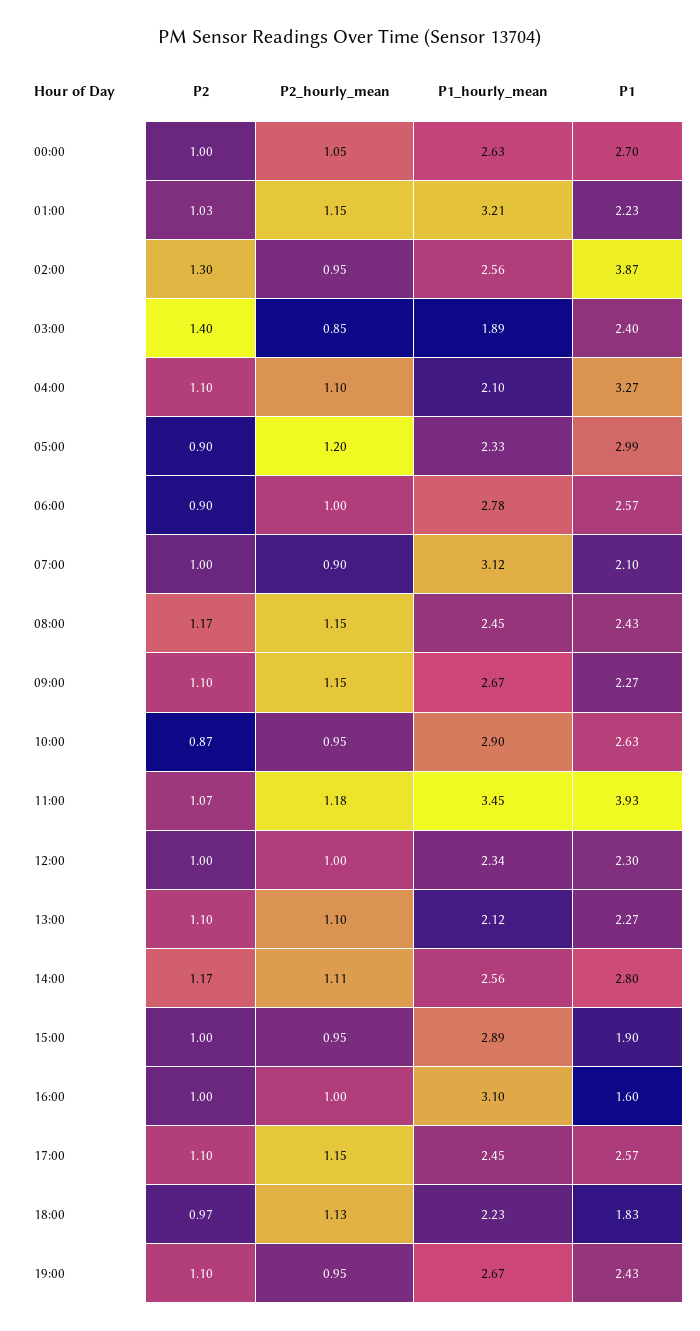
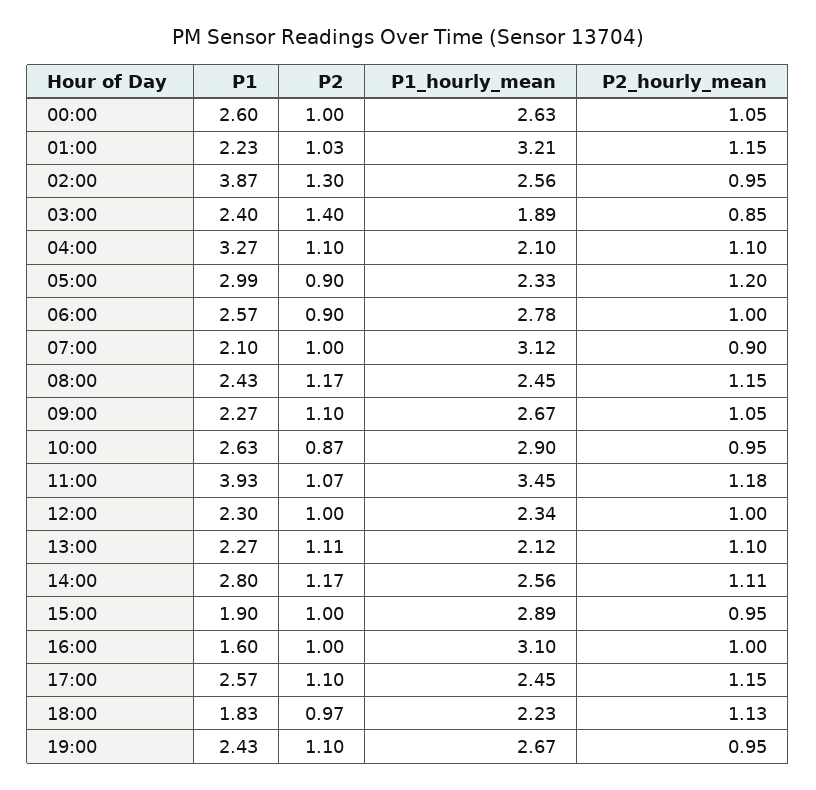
P1, 00:00: 2.7 -> 2.6
P2_hourly_mean, 09:00: 1.15 -> 1.05
P2, 13:00: 1.1 -> 1.11

